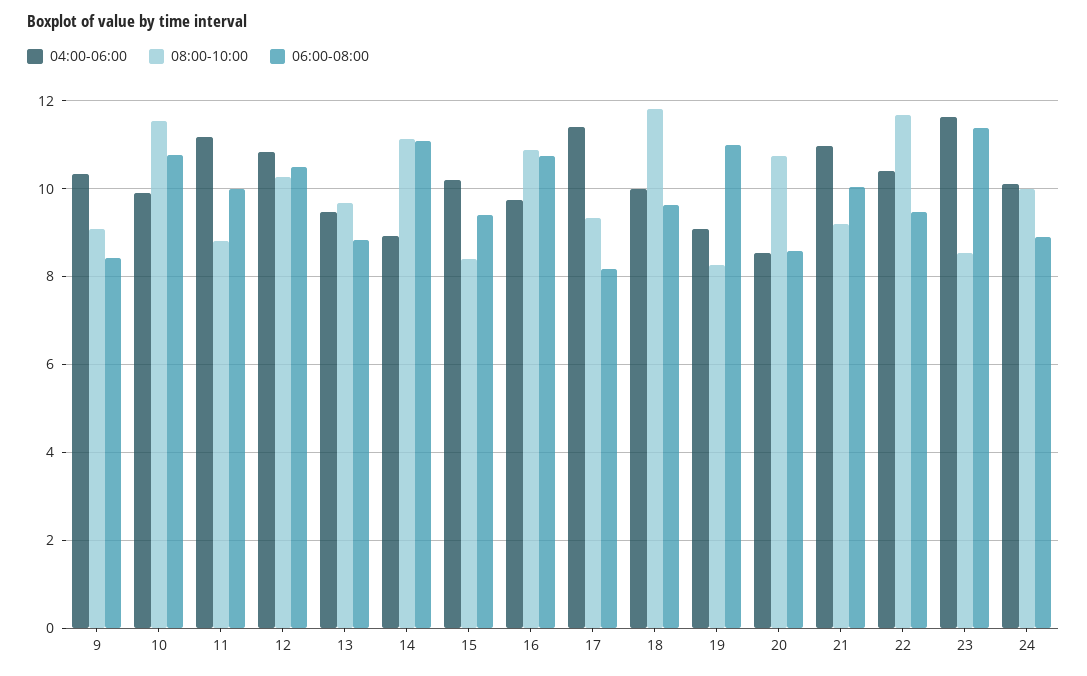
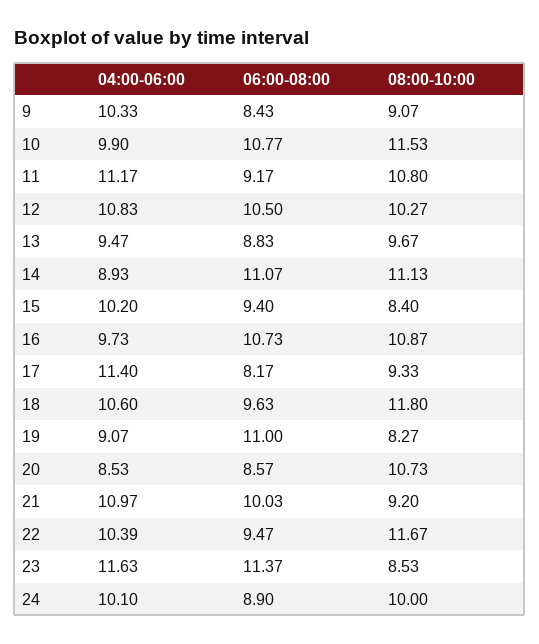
08:00-10:00, 11: 8.8 -> 10.8
06:00-08:00, 11: 10 -> 9.17
04:00-06:00, 18: 10 -> 10.6

